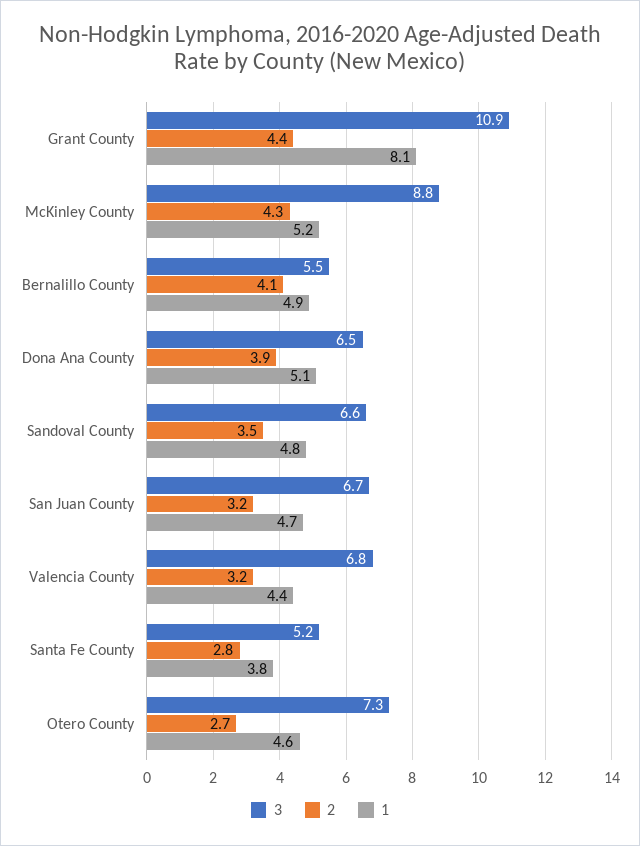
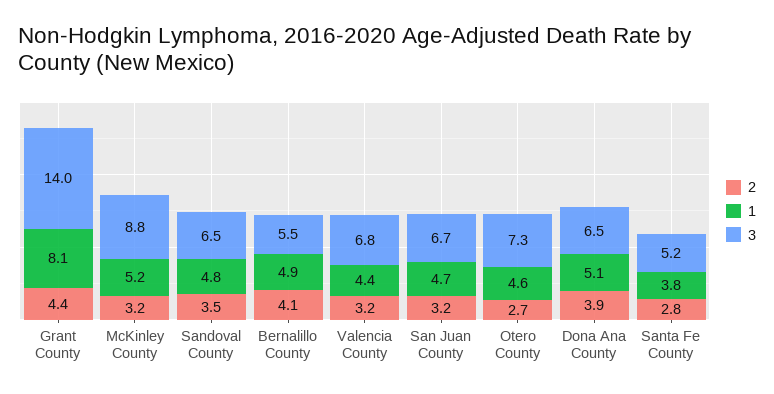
3, Grant County: 10.9 -> 14
2, McKinley County: 4.3 -> 3.2
3, Sandoval County: 6.6 -> 6.5

